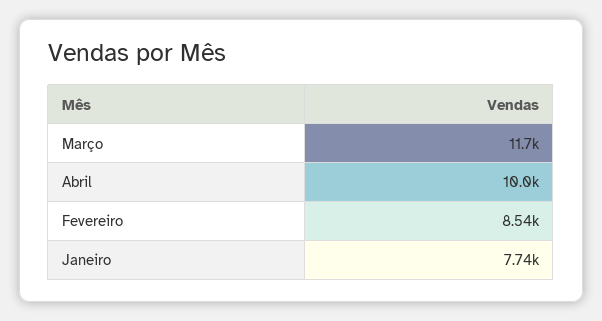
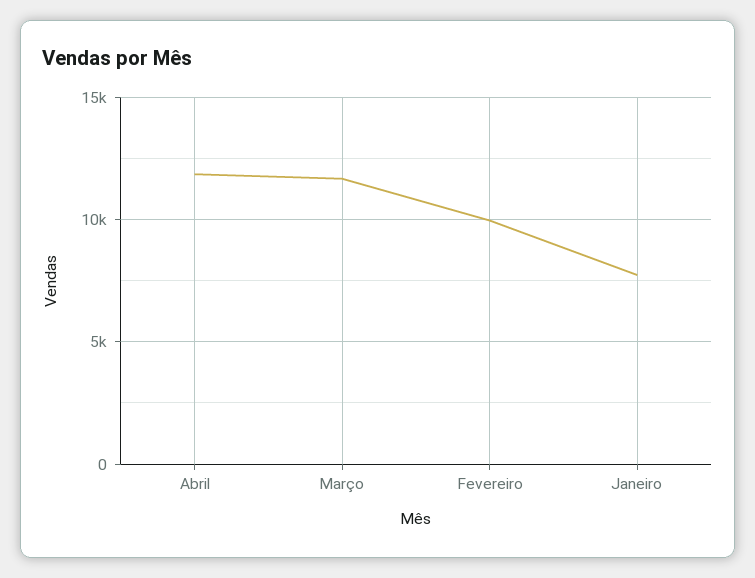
Abril: 10000 -> 12000
Fevereiro: 8540 -> 10000

